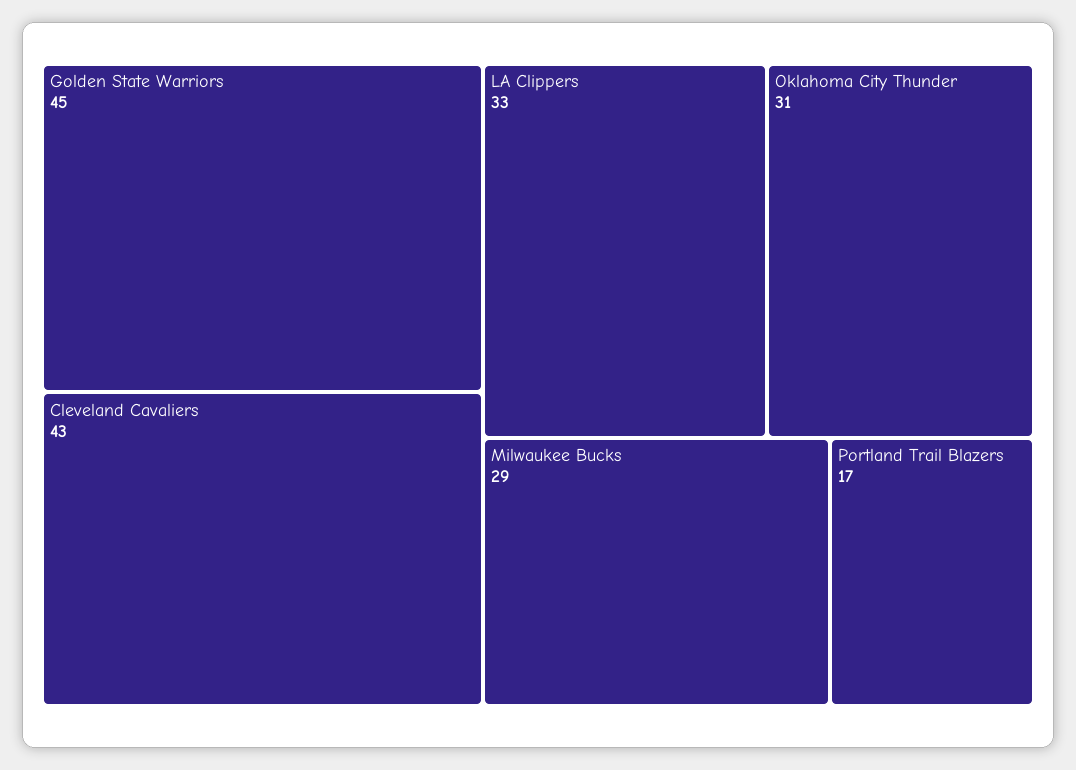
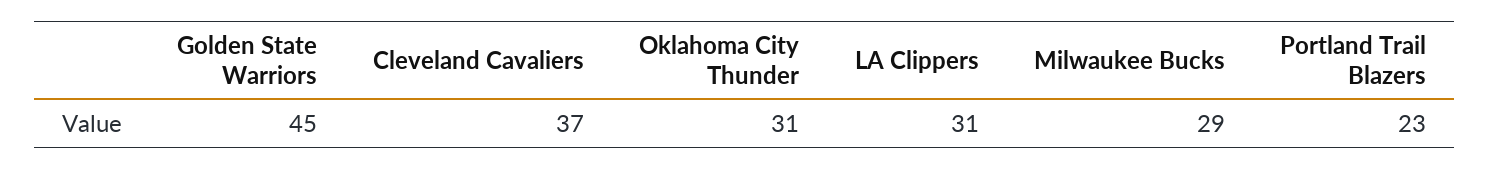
Cleveland Cavaliers: 43 -> 37
LA Clippers: 33 -> 31
Portland Trail Blazers: 17 -> 23

